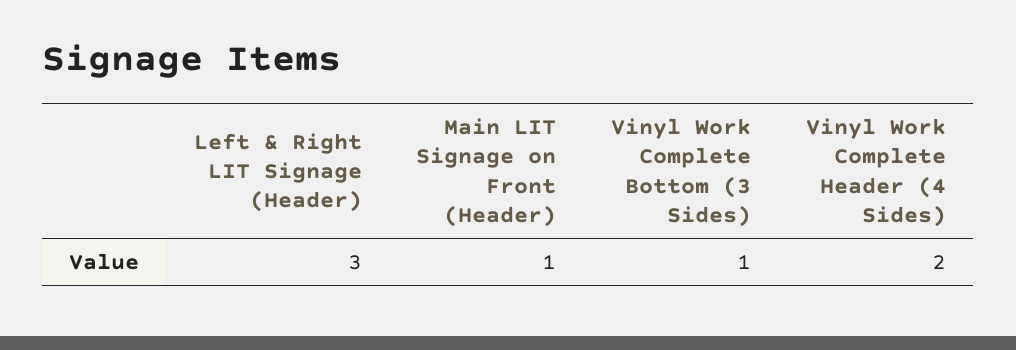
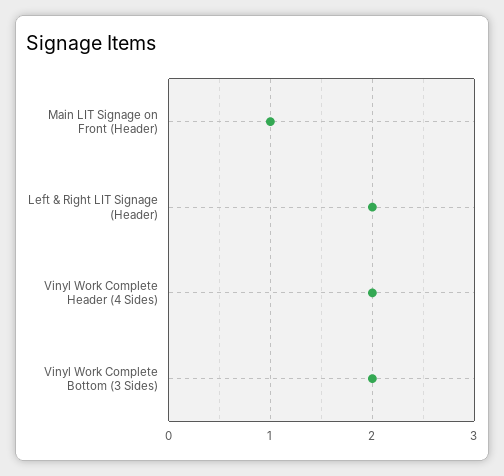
Left & Right LIT Signage (Header): 3 -> 2
Vinyl Work Complete Bottom (3 Sides): 1 -> 2

